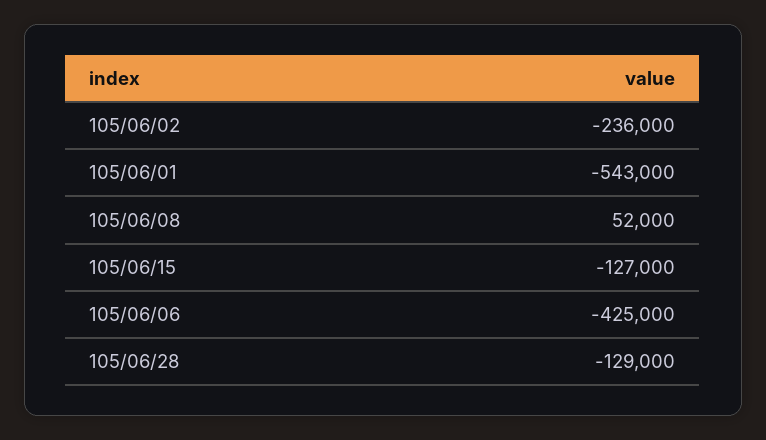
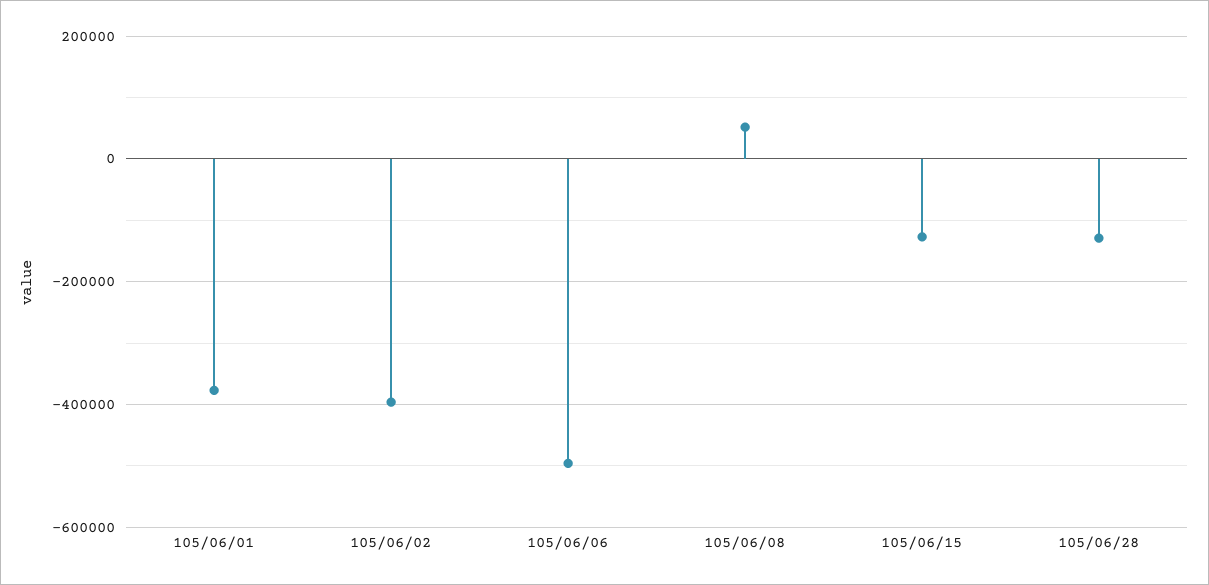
105/06/02: -236000 -> -400000
105/06/01: -543000 -> -380000
105/06/06: -425000 -> -500000

